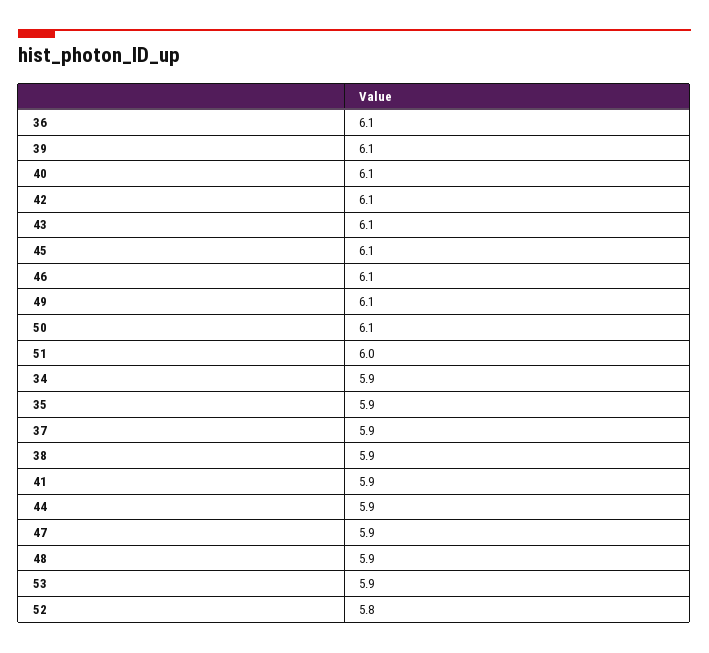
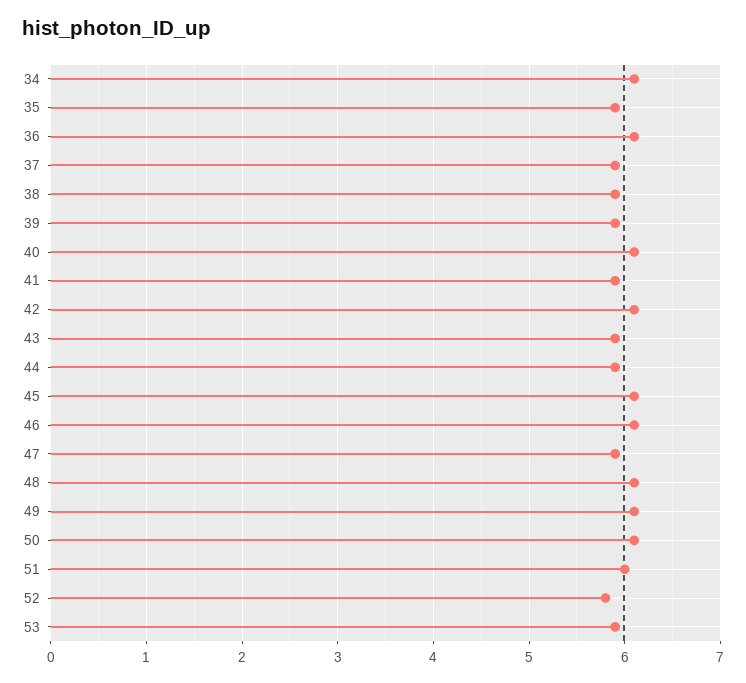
39: 6.1 -> 5.9
43: 6.1 -> 5.9
34: 5.9 -> 6.1
48: 5.9 -> 6.1

